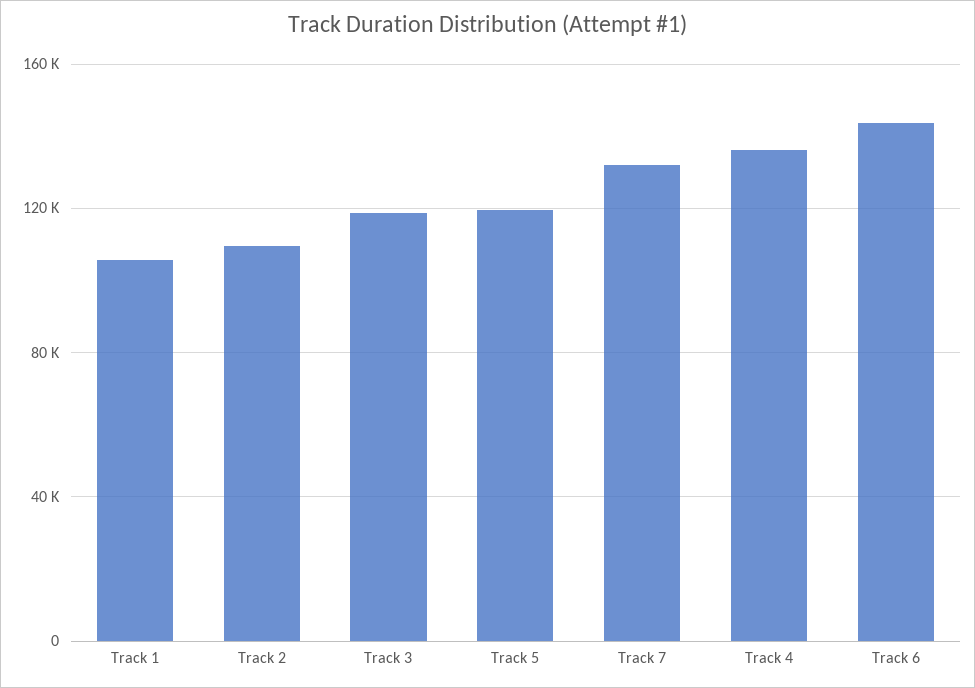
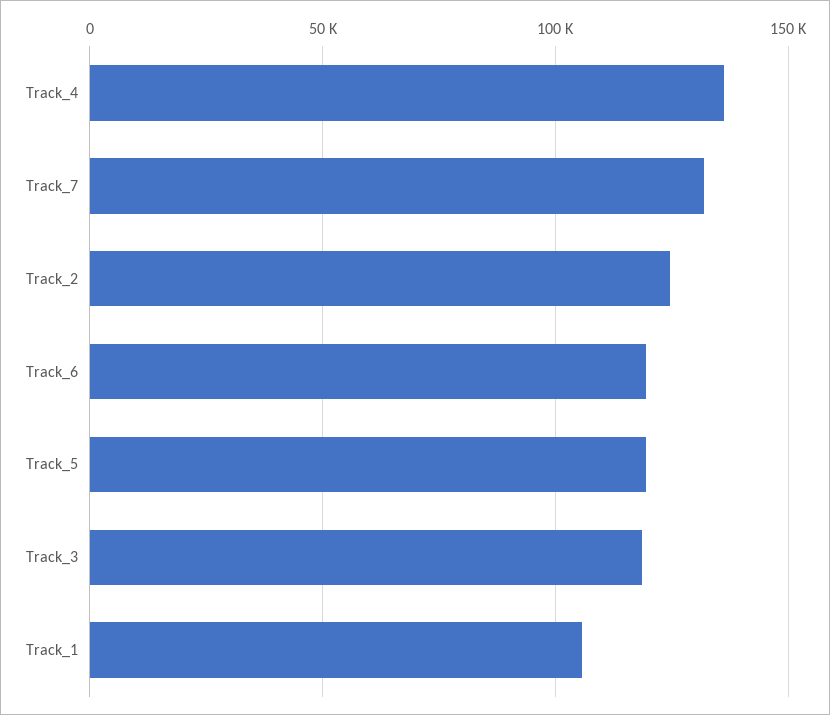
Track 2: 110000 -> 125000
Track 6: 145000 -> 120000

